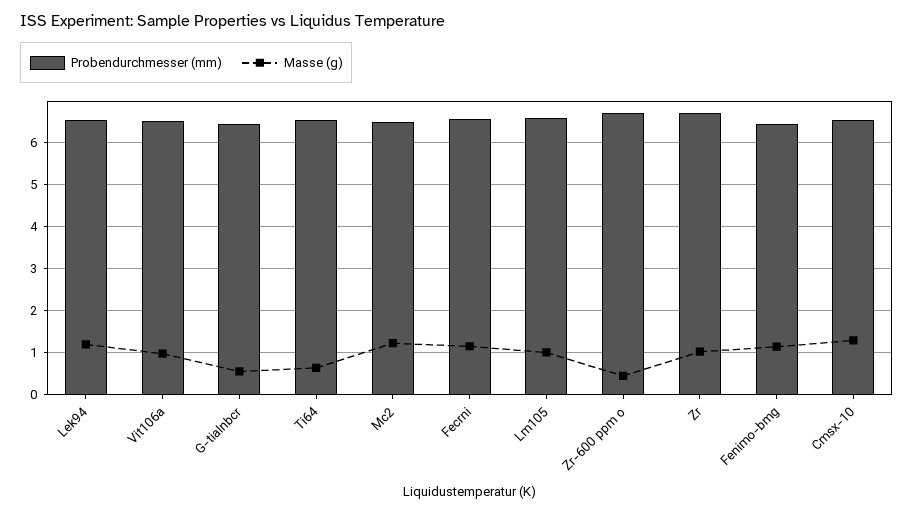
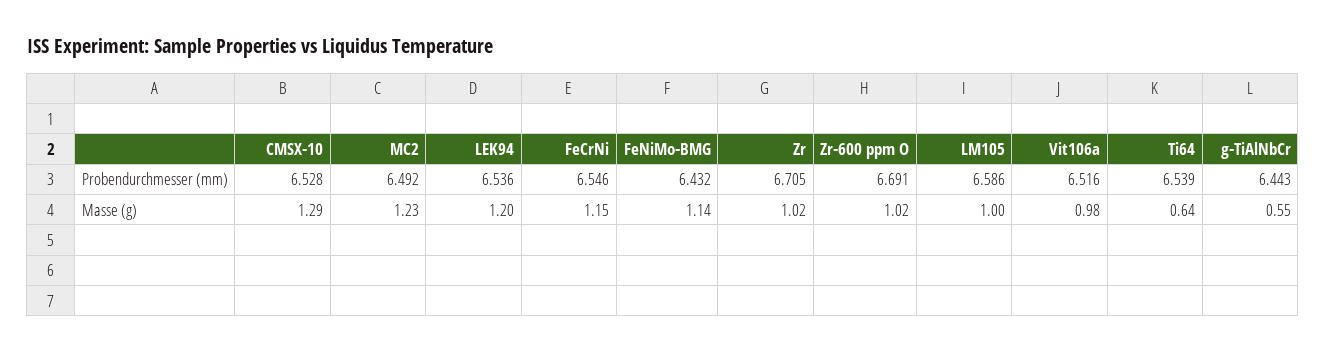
Masse (g), Zr-600 ppm o: 0.4 -> 1.02

